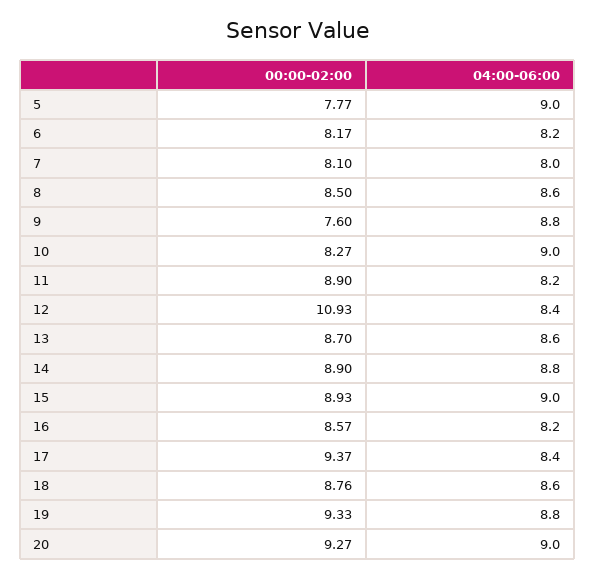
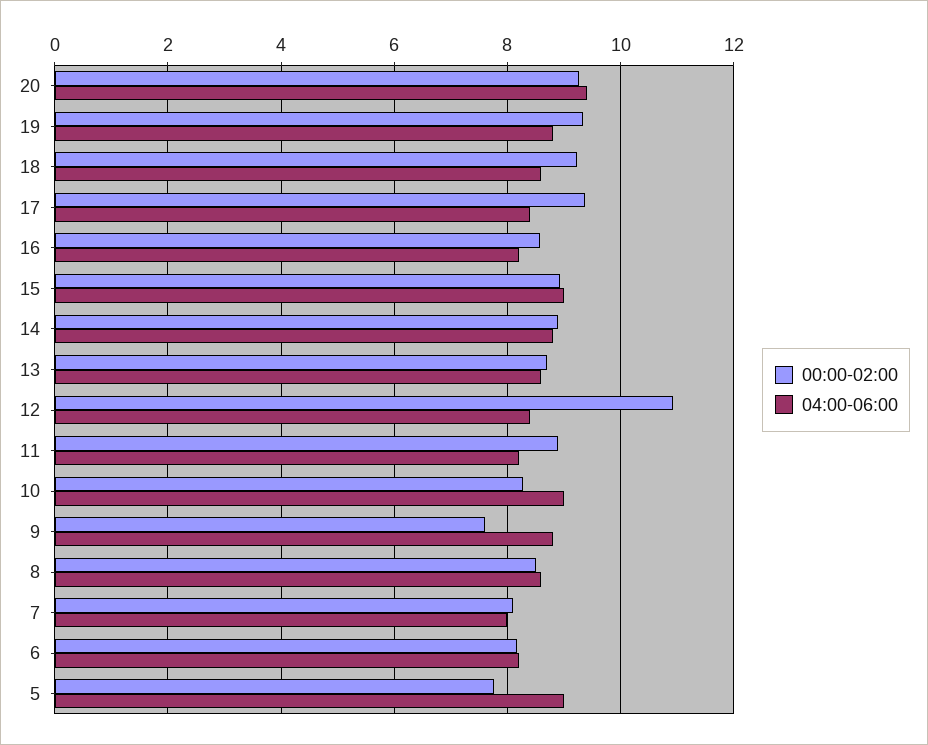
00:00-02:00, 18: 8.76 -> 9.2
04:00-06:00, 20: 9 -> 9.4

